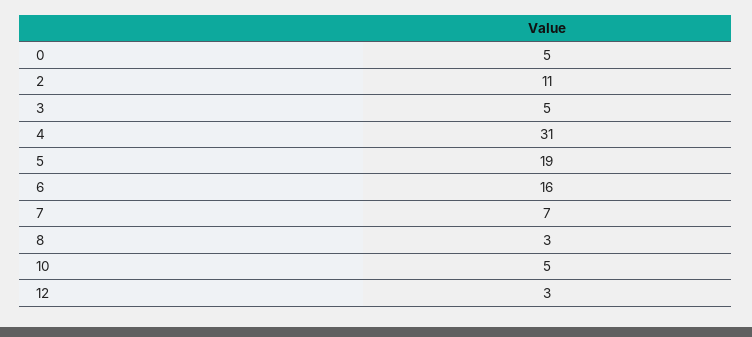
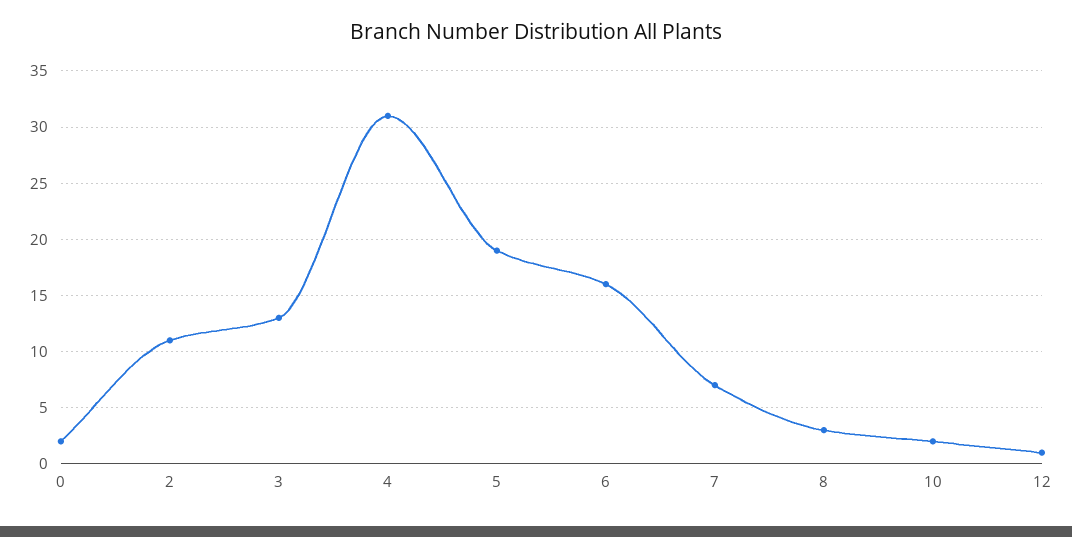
0: 5 -> 2
3: 5 -> 13
10: 5 -> 2
12: 3 -> 1

